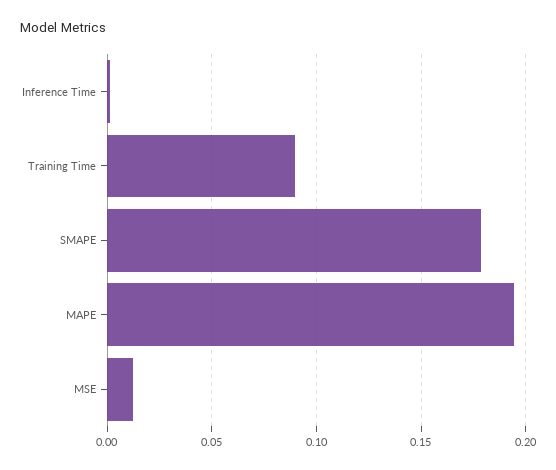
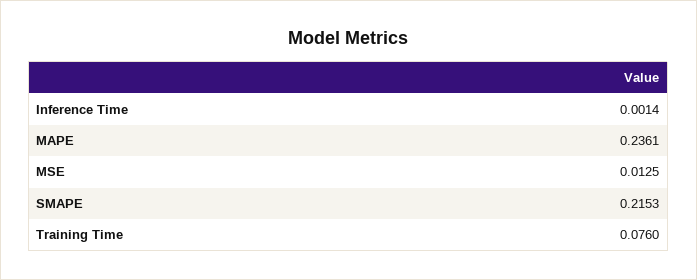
Training Time: 0.09 -> 0.076
SMAPE: 0.18 -> 0.2153
MAPE: 0.195 -> 0.2361

